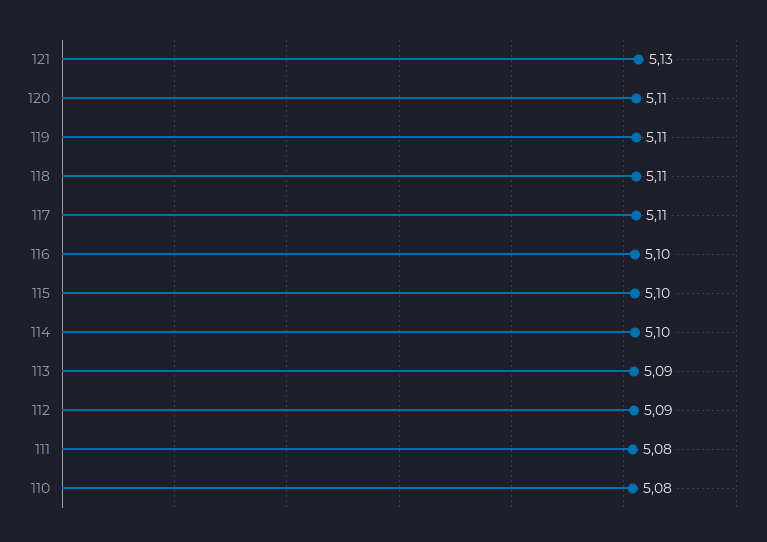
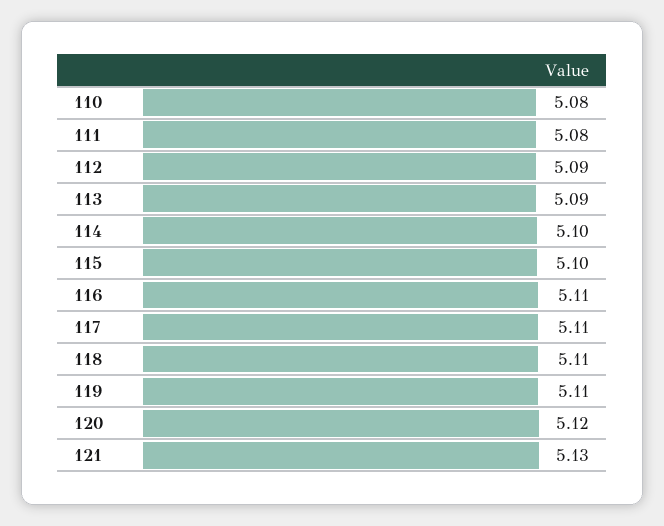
120: 5.11 -> 5.12
116: 5.1 -> 5.11

